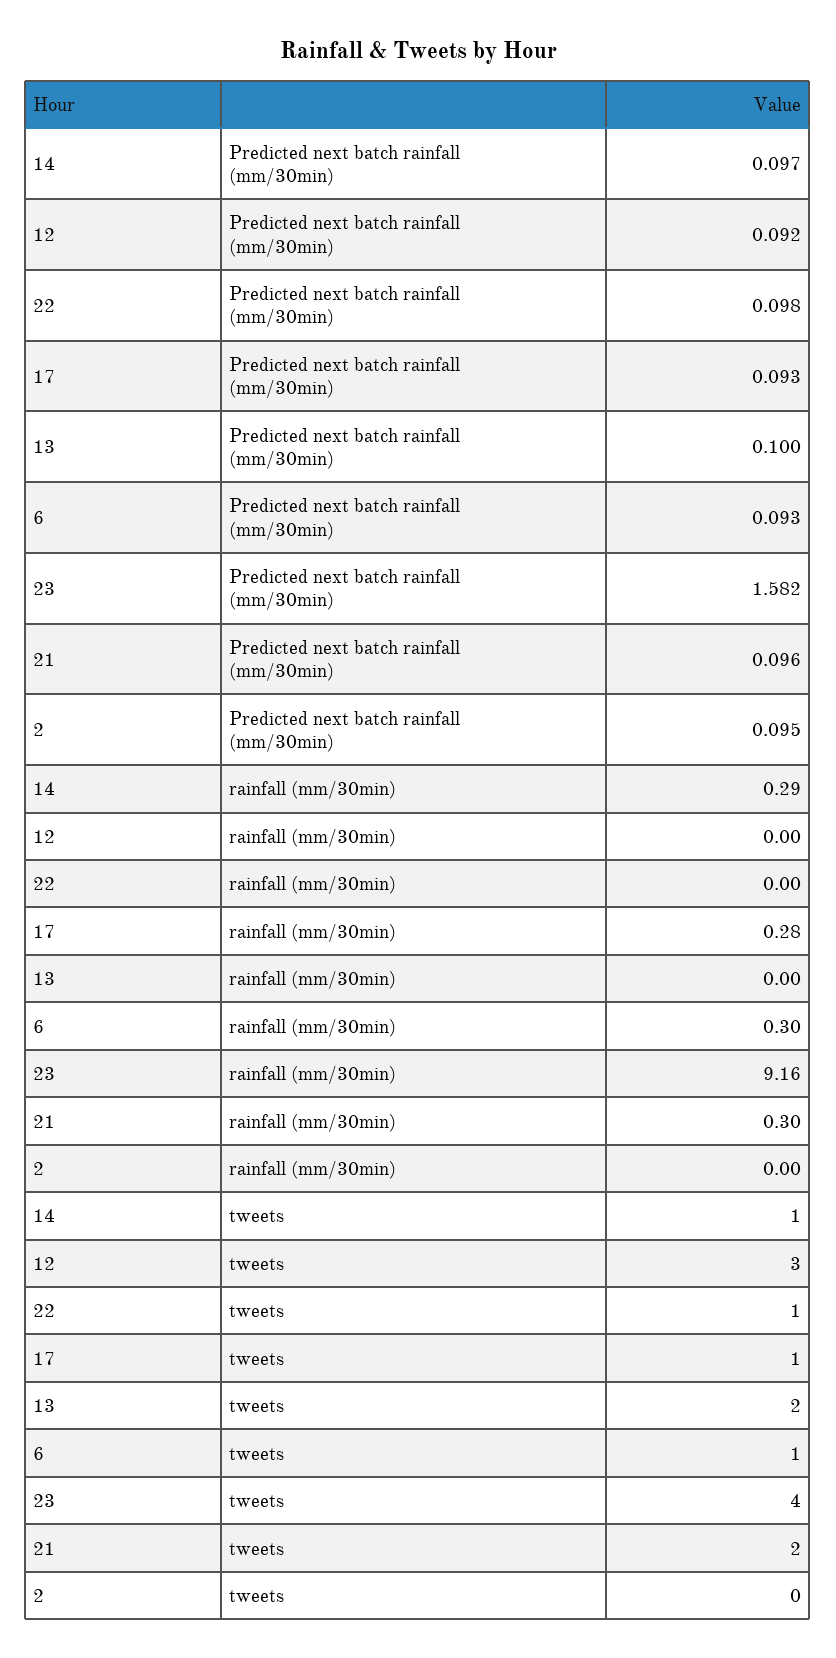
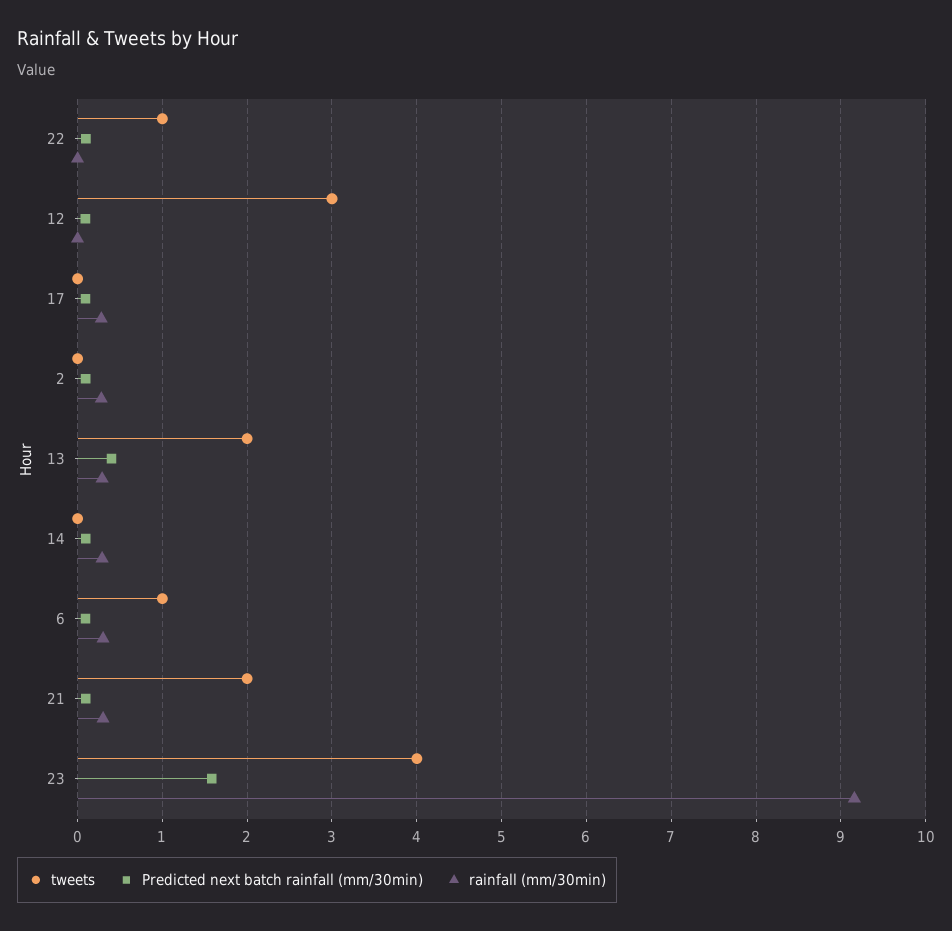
Predicted next batch rainfall (mm/30min), 13: 0.1 -> 0.4
rainfall (mm/30min), 13: 0 -> 0.3
rainfall (mm/30min), 2: 0 -> 0.3
tweets, 14: 1 -> 0
tweets, 17: 1 -> 0

